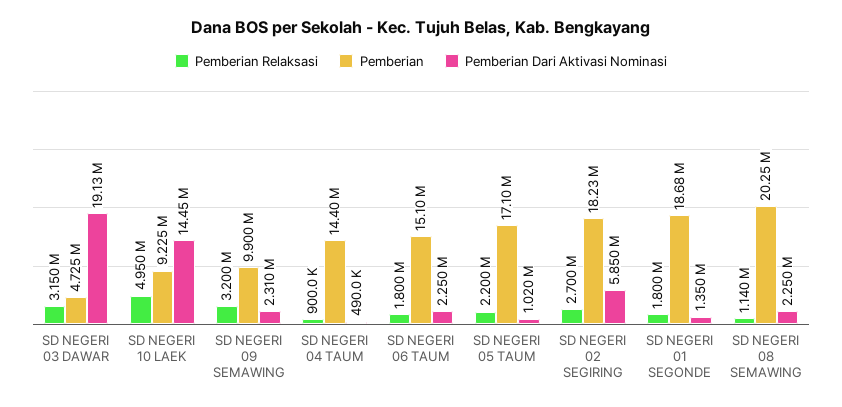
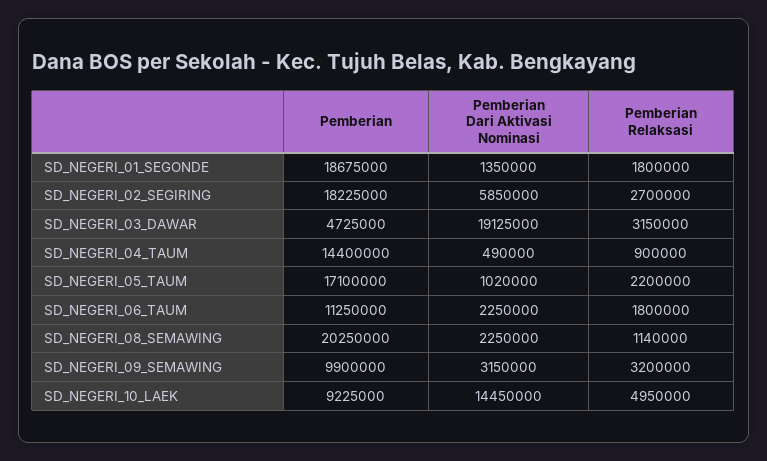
Pemberian Dari Aktivasi Nominasi, SD NEGERI 09 SEMAWING: 2310000 -> 3150000
Pemberian, SD NEGERI 06 TAUM: 15100000 -> 11250000

